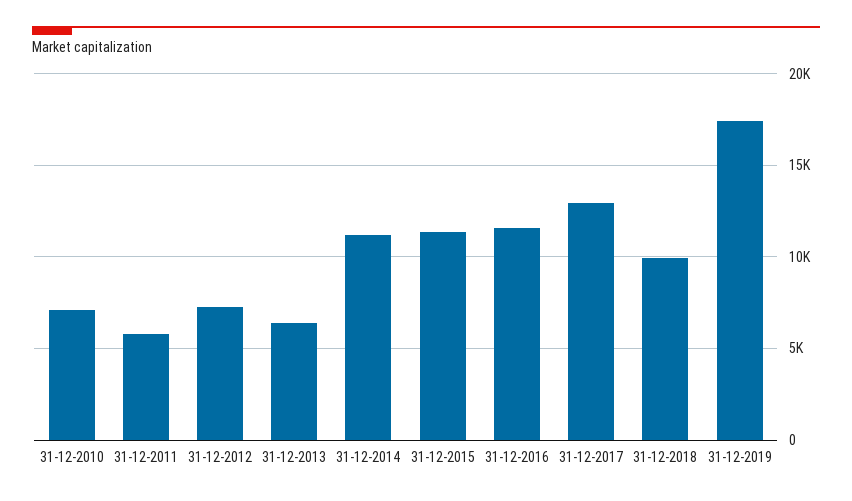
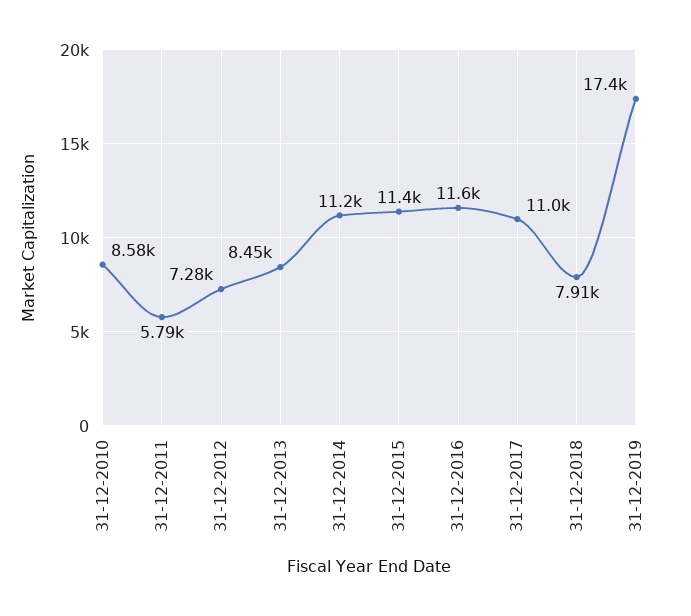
31-12-2010: 7000 -> 8580
31-12-2013: 6500 -> 8450
31-12-2017: 13000 -> 11000
31-12-2018: 10000 -> 7910

